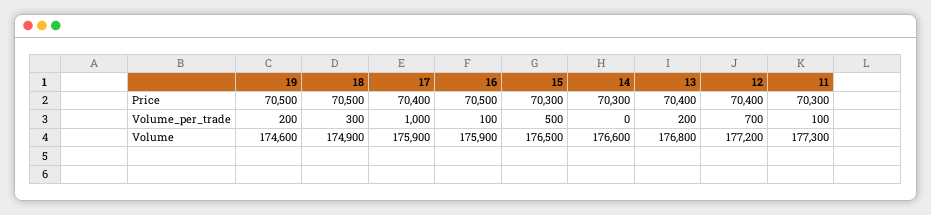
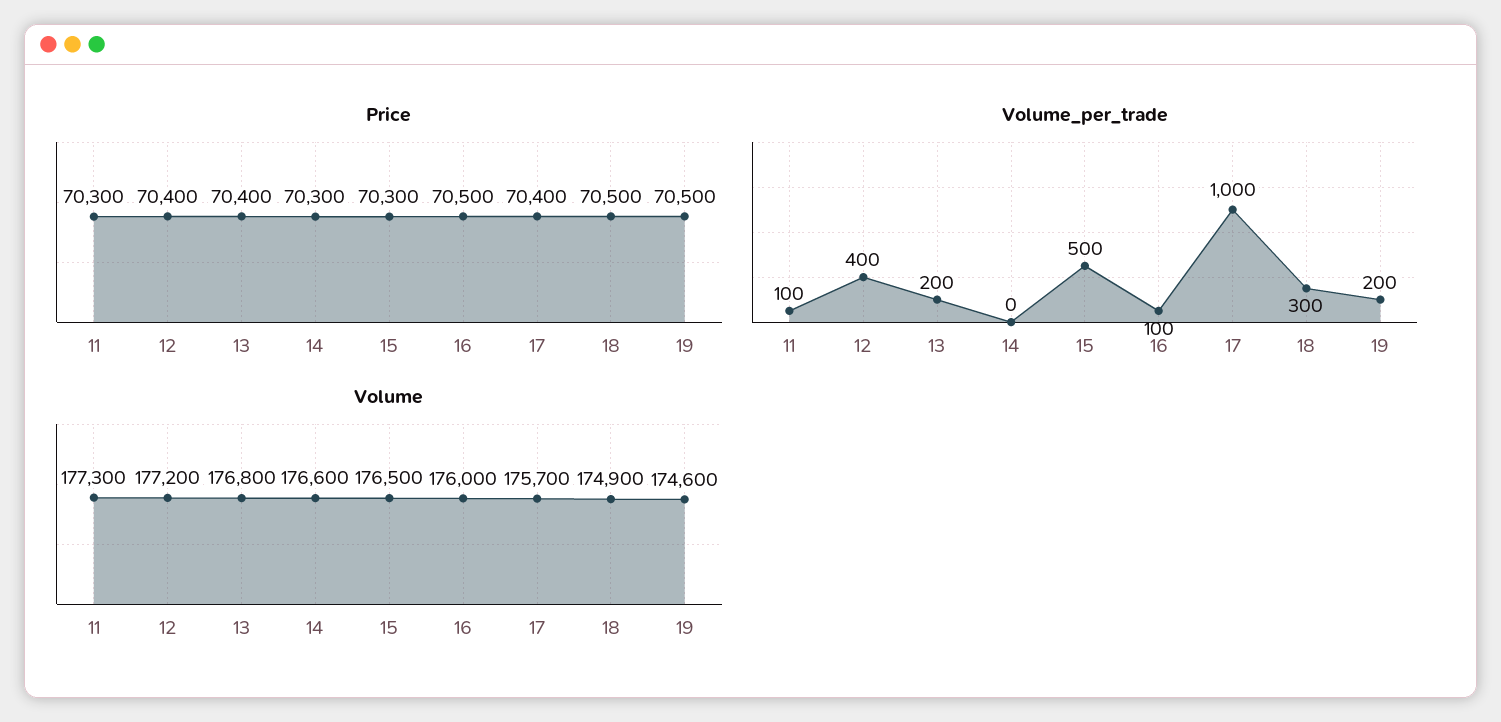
Volume_per_trade, 12: 700 -> 400
Volume, 17: 175900 -> 175700
Volume, 16: 175900 -> 176000

